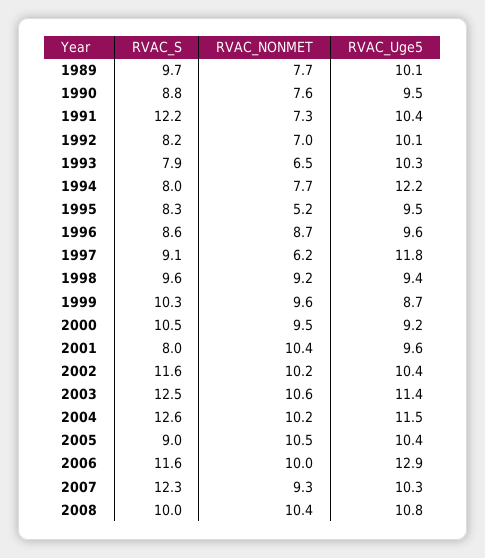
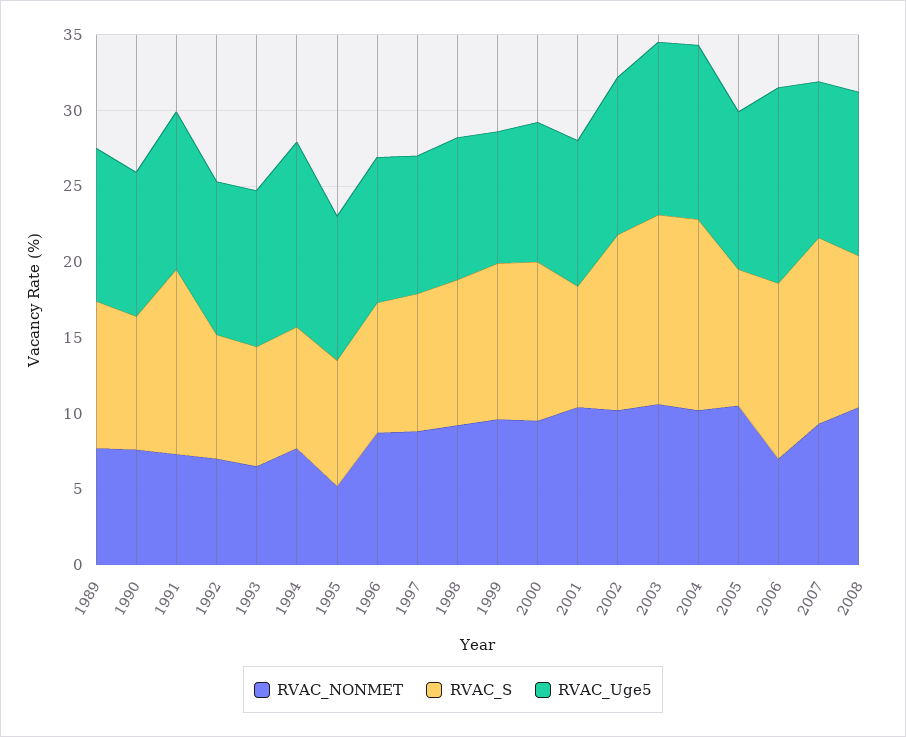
RVAC_NONMET, 1997: 6.2 -> 9
RVAC_Uge5, 1997: 11.8 -> 9
RVAC_NONMET, 2006: 10 -> 7

